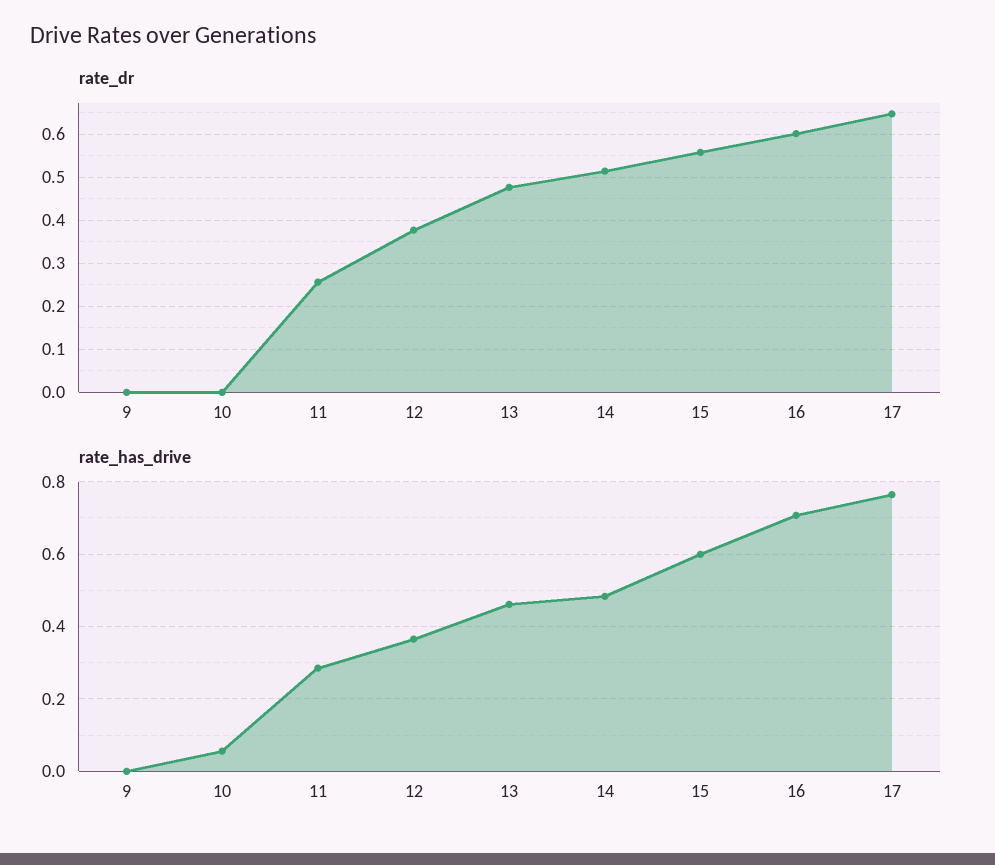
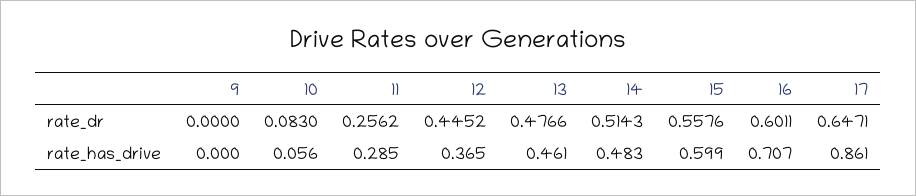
rate_dr, 10: 0 -> 0.083
rate_dr, 12: 0.38 -> 0.4452
rate_has_drive, 17: 0.76 -> 0.861

